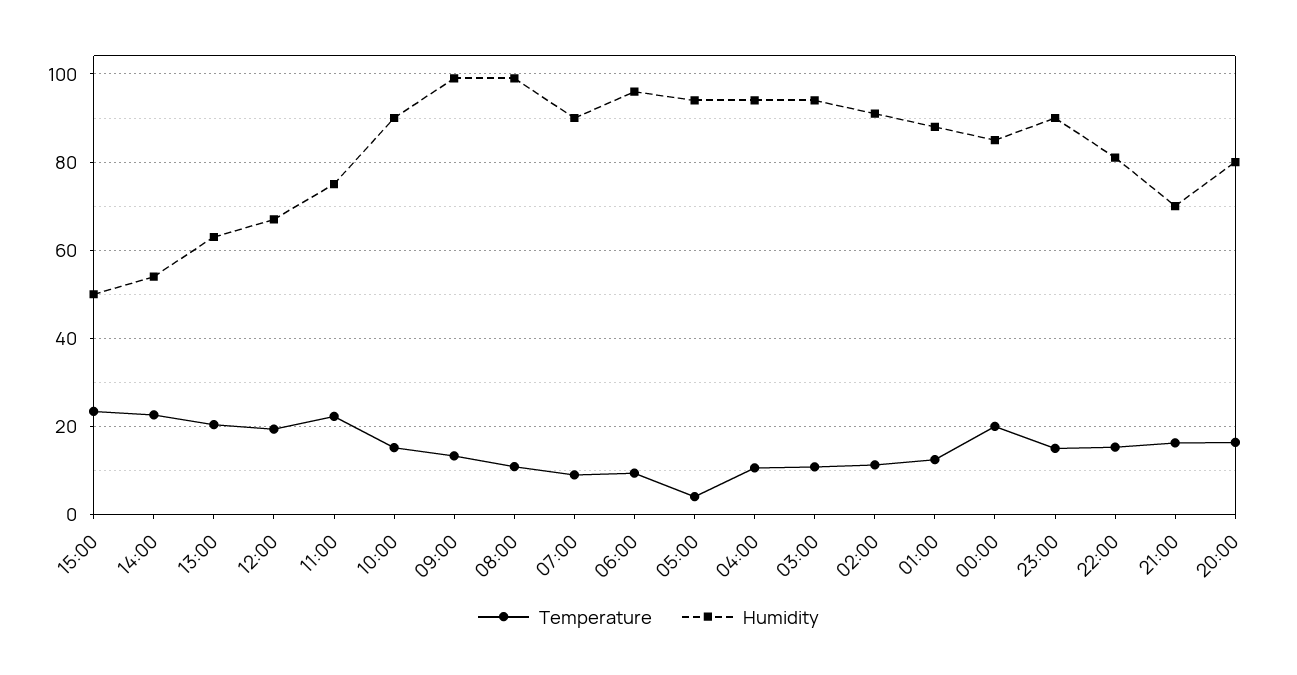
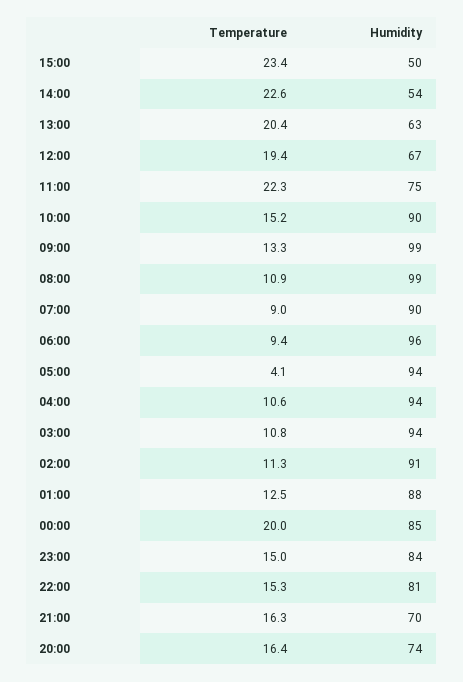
Humidity, 23:00: 90 -> 84
Humidity, 20:00: 80 -> 74

